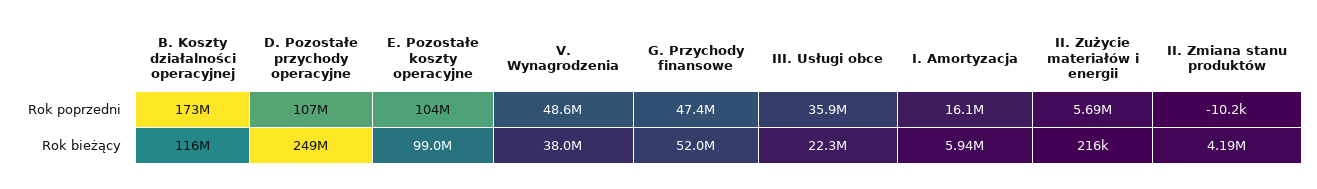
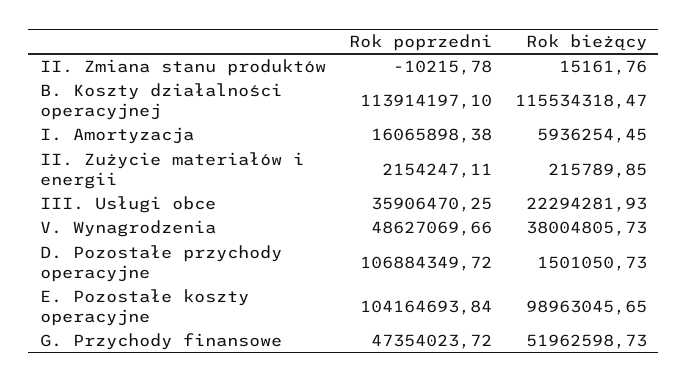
B. Koszty działalności operacyjnej, Rok poprzedni: 173000000 -> 113914197.1
II. Zużycie materiałów i energii, Rok poprzedni: 5690000 -> 2154247.11
D. Pozostałe przychody operacyjne, Rok bieżący: 249000000 -> 1501050.73
II. Zmiana stanu produktów, Rok bieżący: 4190000 -> 15161.76

